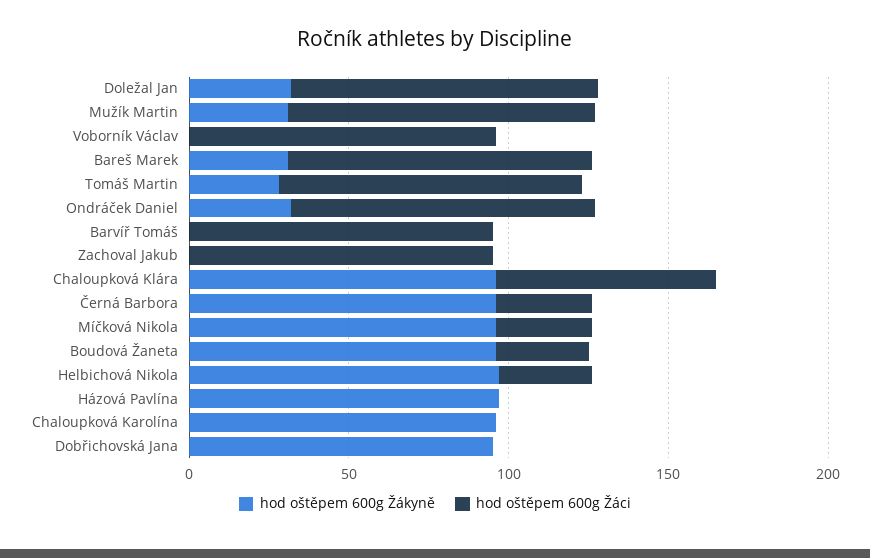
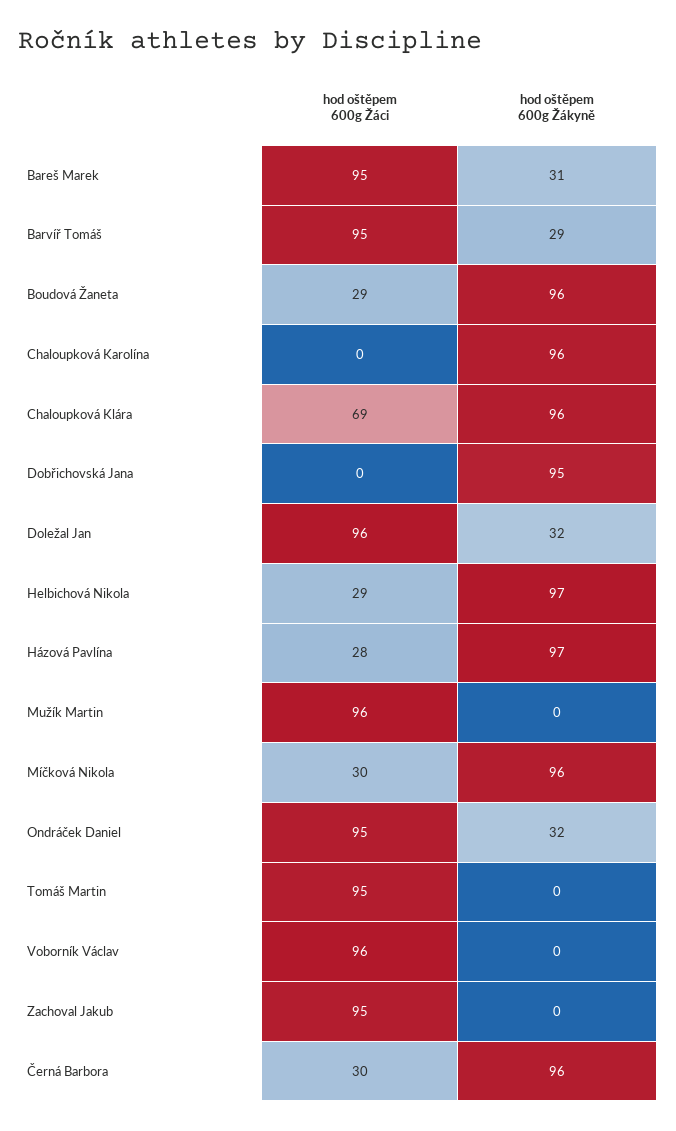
hod oštěpem 600g Žákyně, Mužík Martin: 30 -> 0
hod oštěpem 600g Žákyně, Tomáš Martin: 30 -> 0
hod oštěpem 600g Žákyně, Barvíř Tomáš: 0 -> 29
hod oštěpem 600g Žáci, Házová Pavlína: 0 -> 28

